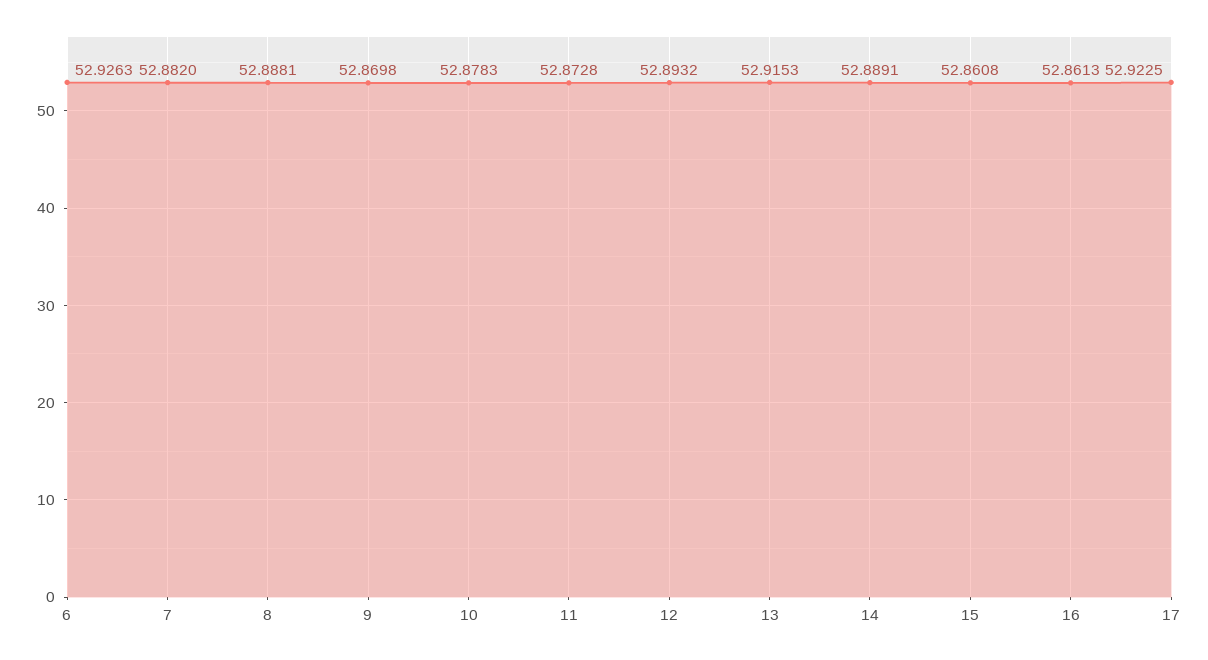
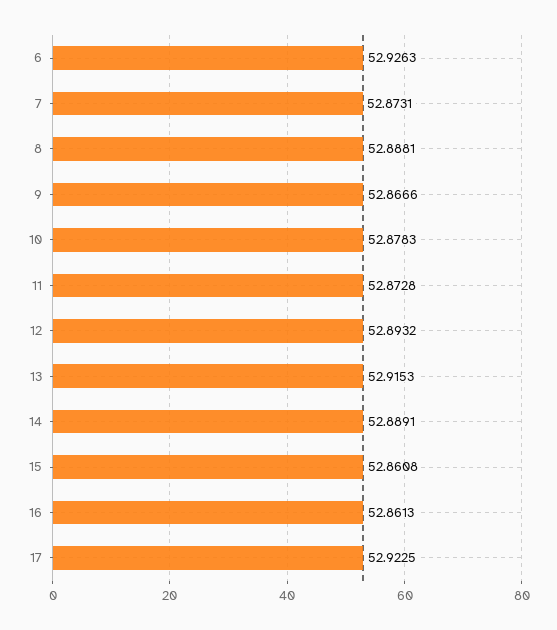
7: 52.882 -> 52.8731
9: 52.8698 -> 52.8666

